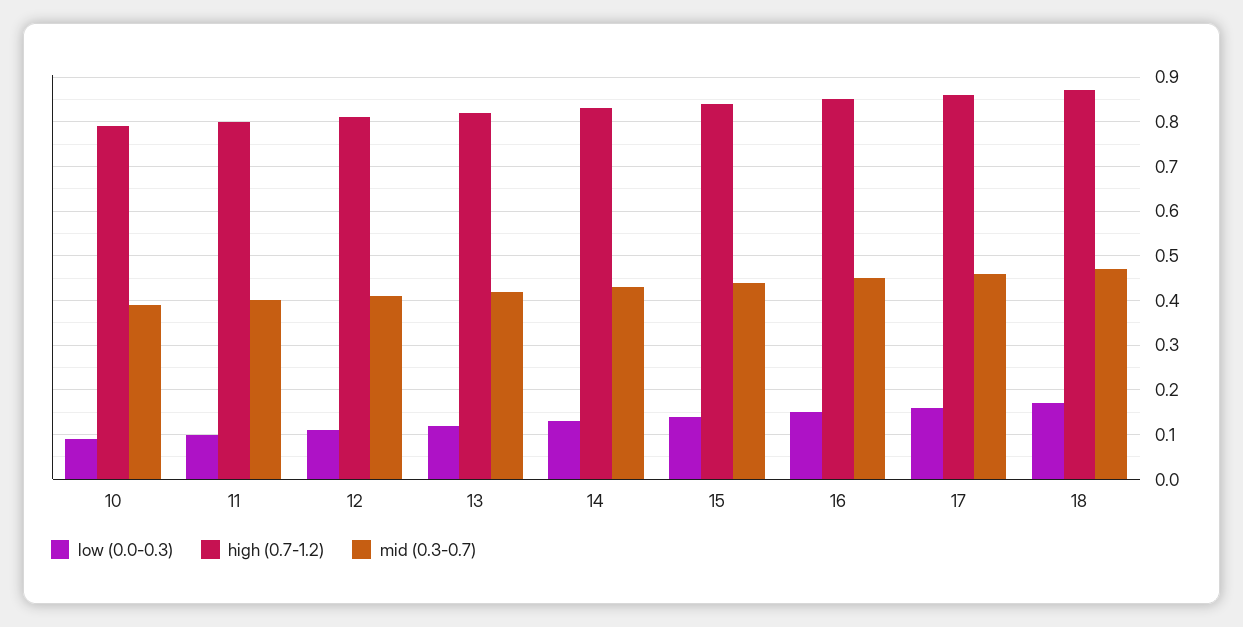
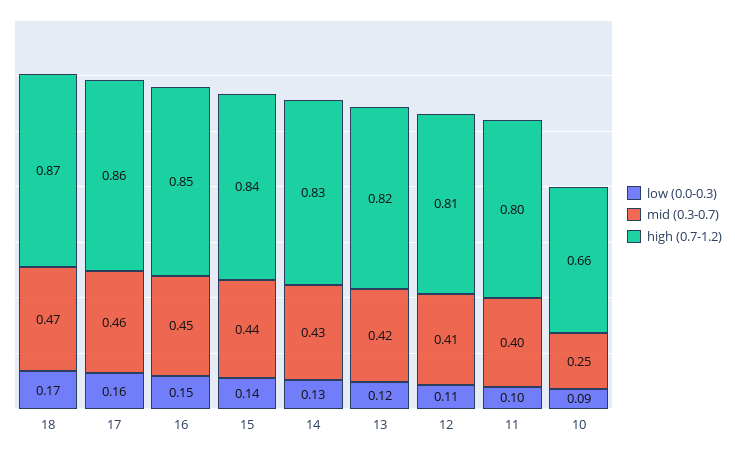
high (0.7-1.2), 10: 0.8 -> 0.66
mid (0.3-0.7), 10: 0.4 -> 0.25

